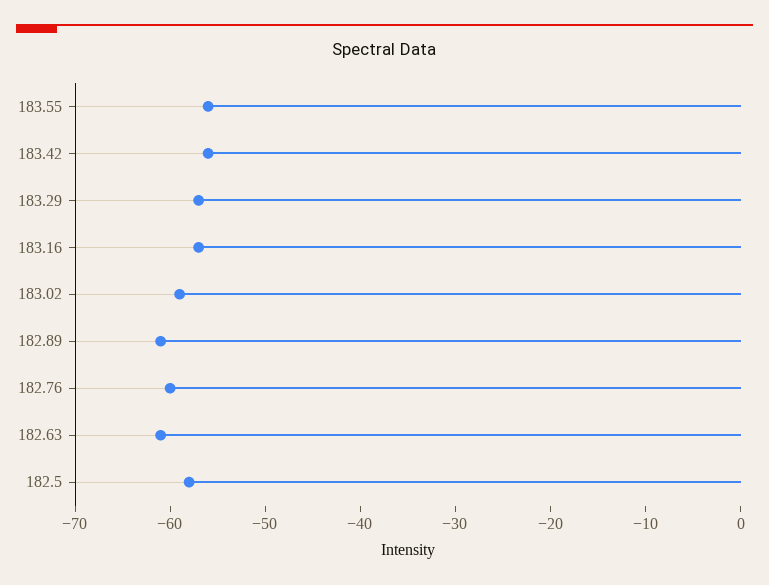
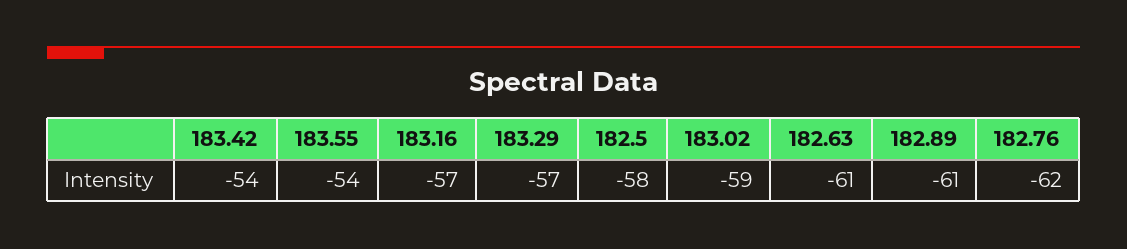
183.55: -56 -> -54
183.42: -56 -> -54
182.76: -60 -> -62

